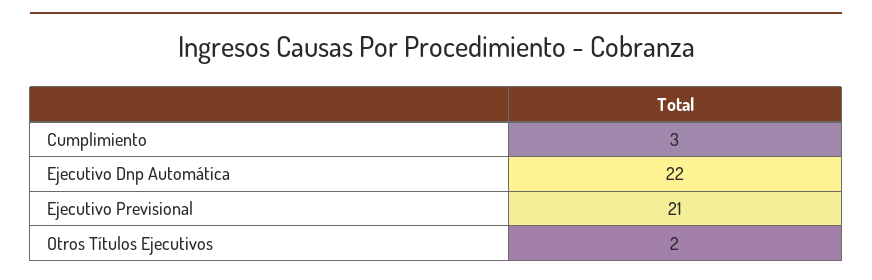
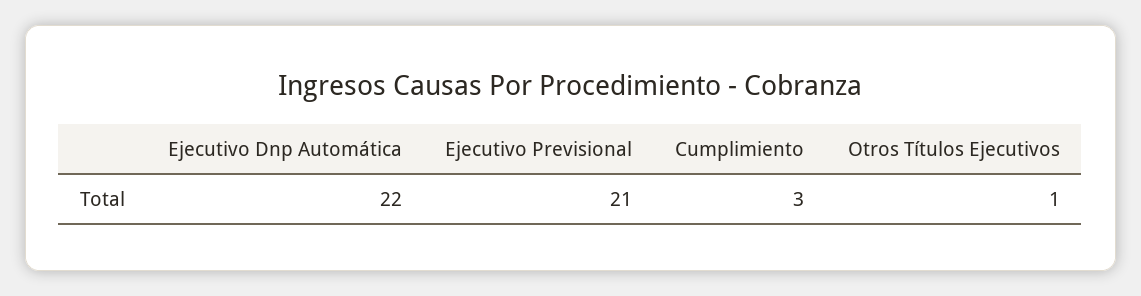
Otros Títulos Ejecutivos: 2 -> 1

